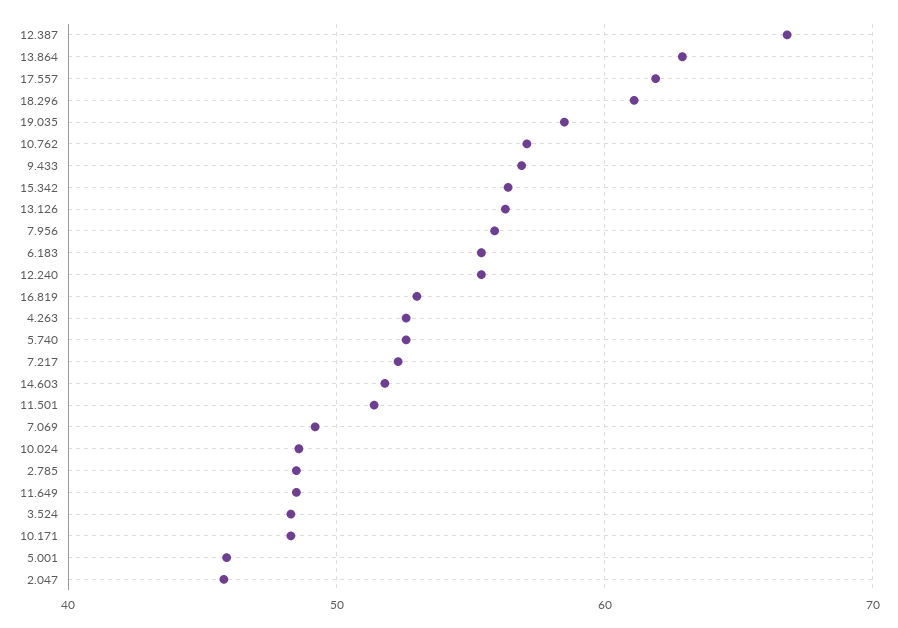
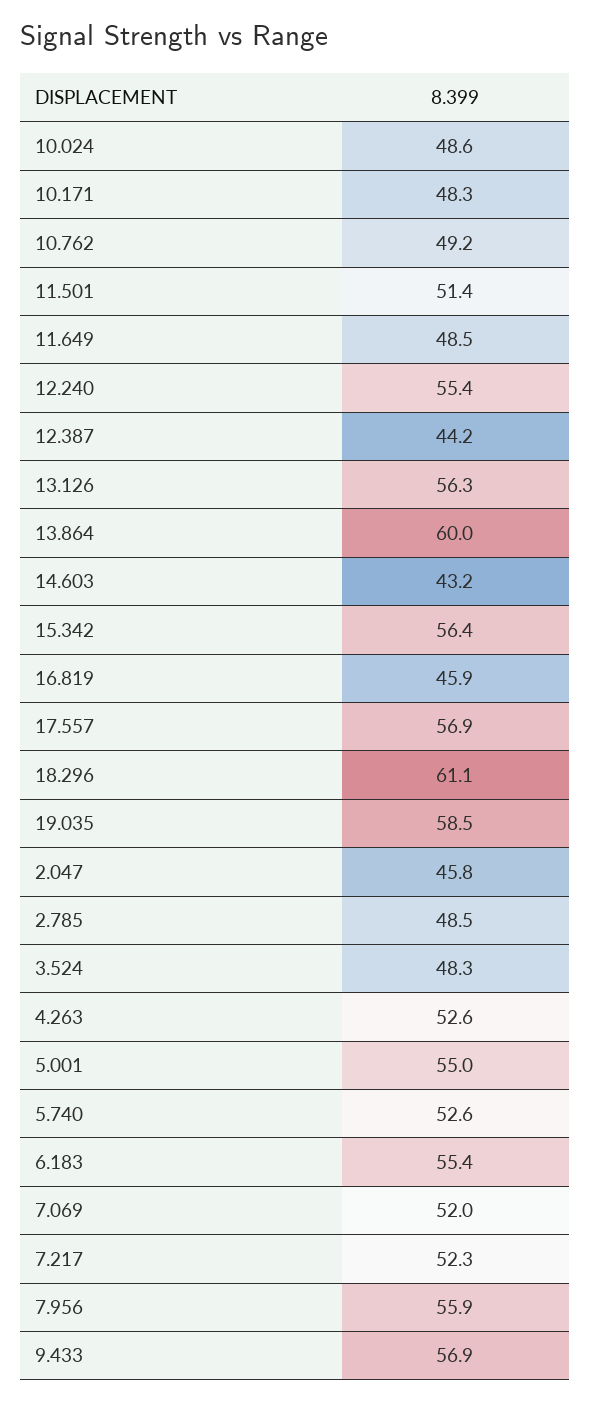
12.387: 67 -> 44.2
13.864: 63 -> 60
17.557: 62 -> 56.9
10.762: 57 -> 49.2
16.819: 53 -> 45.9
14.603: 52 -> 43.2
7.069: 49 -> 52
5.001: 46 -> 55

